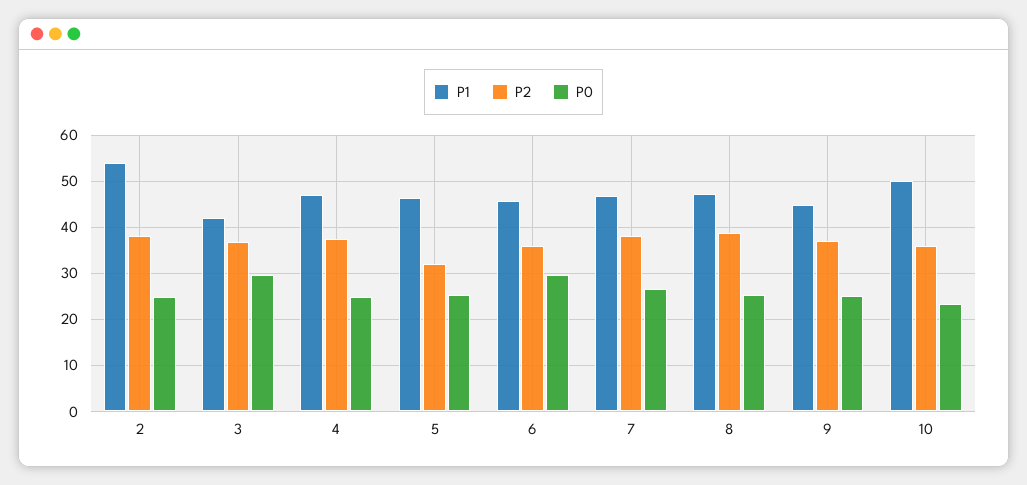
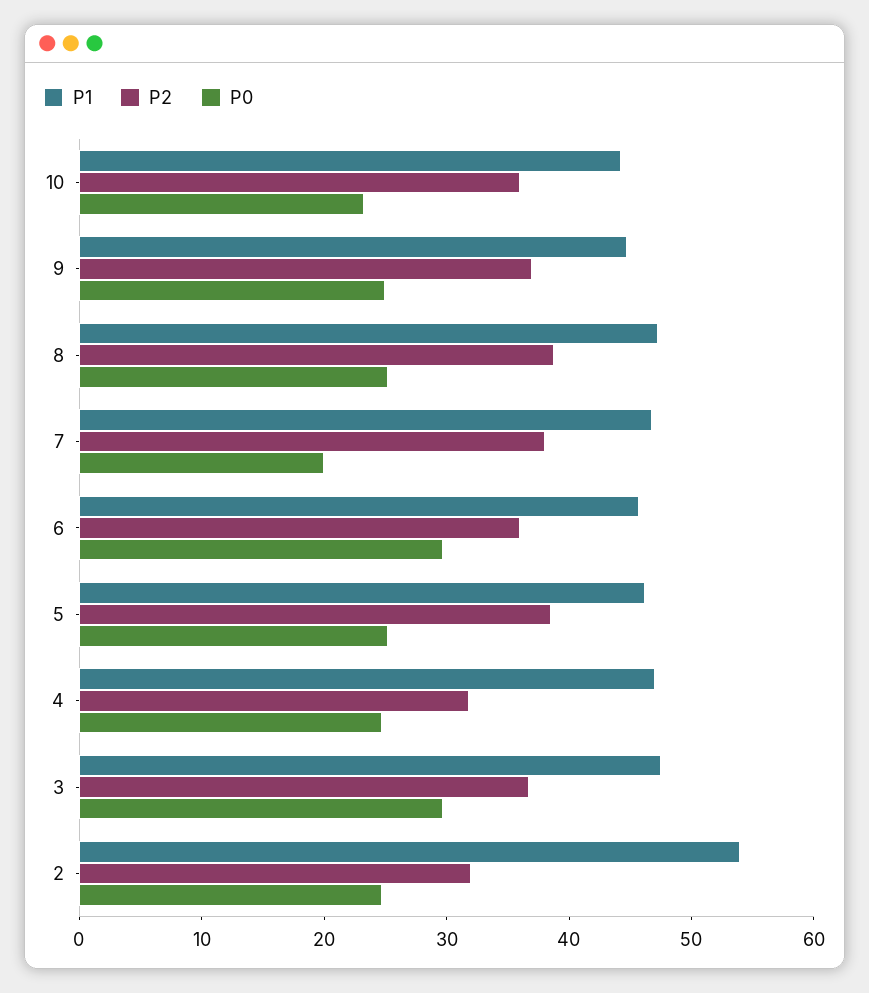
P2, 2: 38 -> 32
P1, 3: 42 -> 48
P2, 4: 38 -> 32
P2, 5: 32 -> 38
P0, 7: 26 -> 20
P1, 10: 50 -> 44

